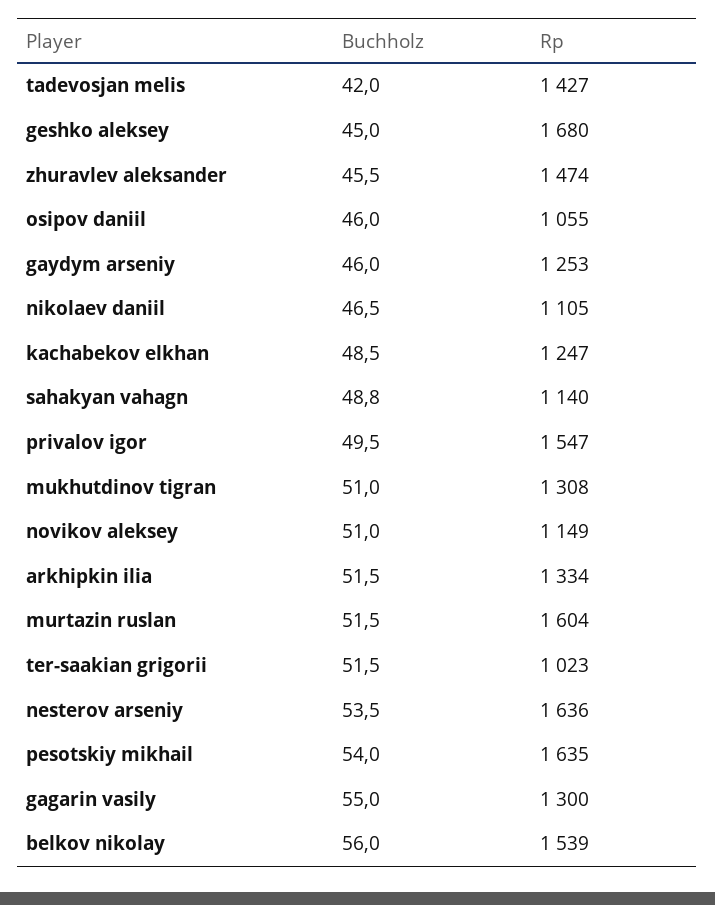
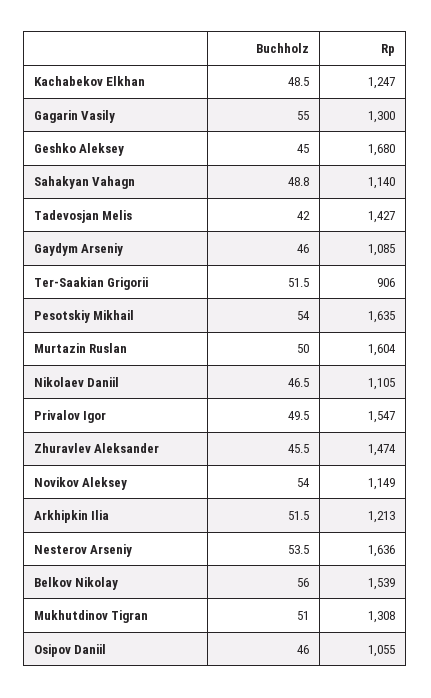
Rp, gaydym arseniy: 1253 -> 1085
Buchholz, novikov aleksey: 51 -> 54
Rp, arkhipkin ilia: 1334 -> 1213
Buchholz, murtazin ruslan: 51.5 -> 50
Rp, ter-saakian grigorii: 1023 -> 906

